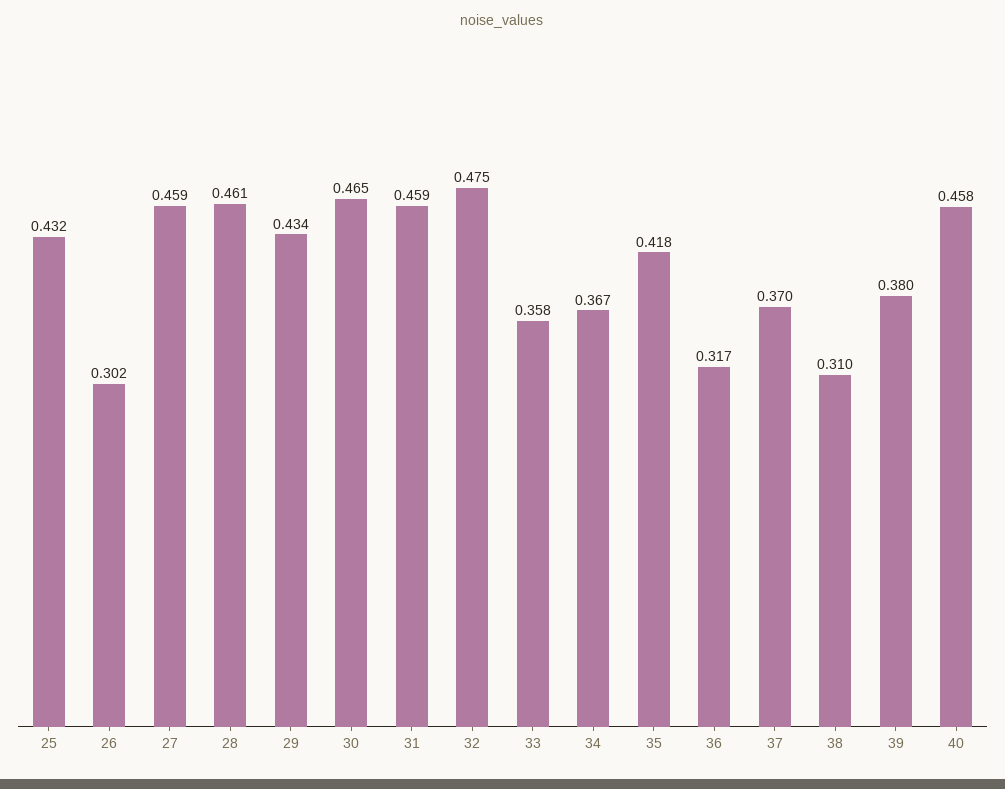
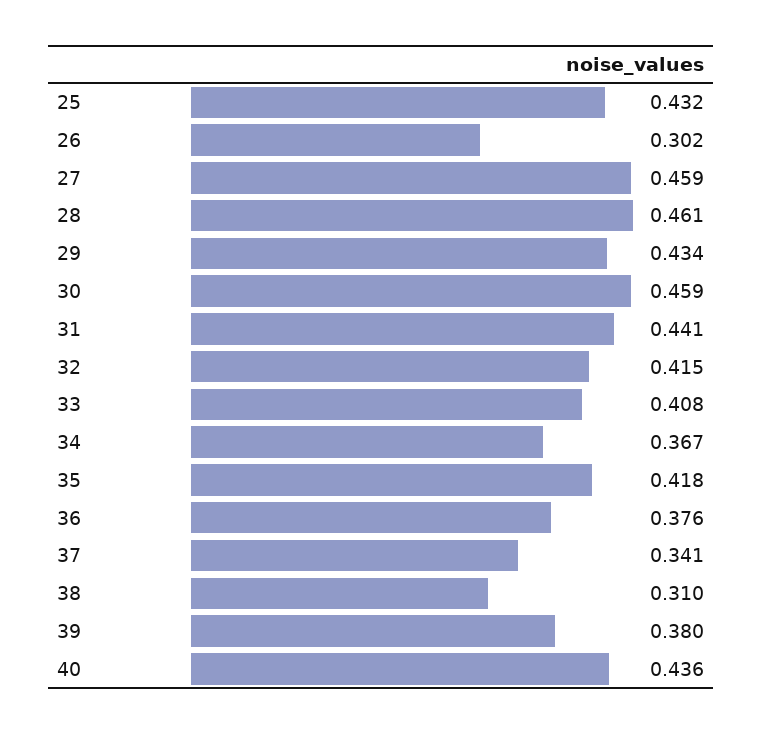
30: 0.465 -> 0.459
31: 0.459 -> 0.441
32: 0.475 -> 0.415
33: 0.358 -> 0.408
36: 0.317 -> 0.376
37: 0.37 -> 0.341
40: 0.458 -> 0.436

